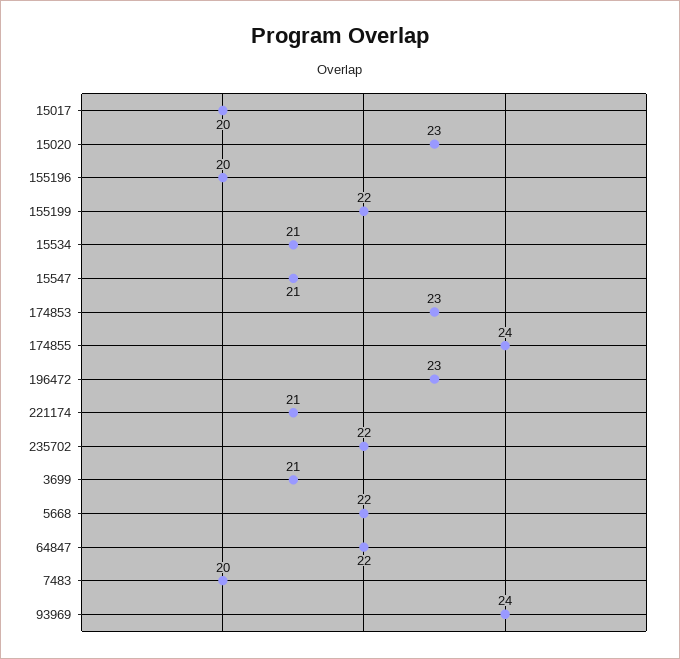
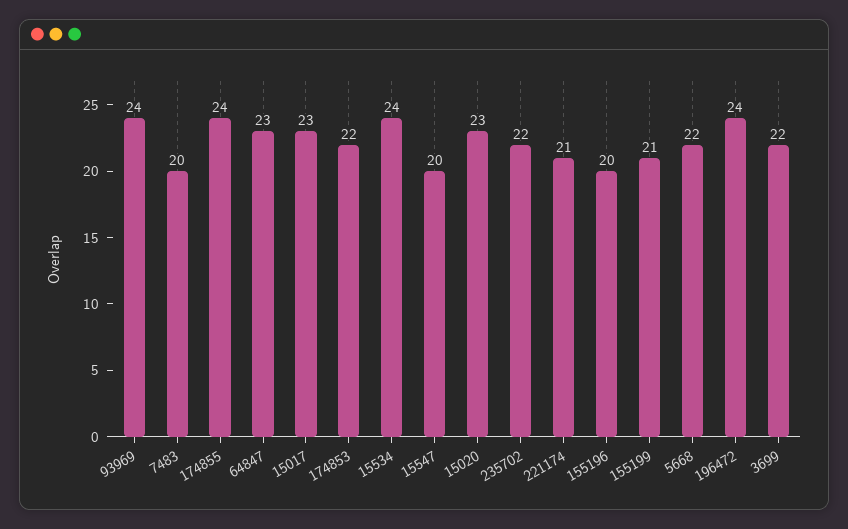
15017: 20 -> 23
155199: 22 -> 21
15534: 21 -> 24
15547: 21 -> 20
174853: 23 -> 22
196472: 23 -> 24
3699: 21 -> 22
64847: 22 -> 23

